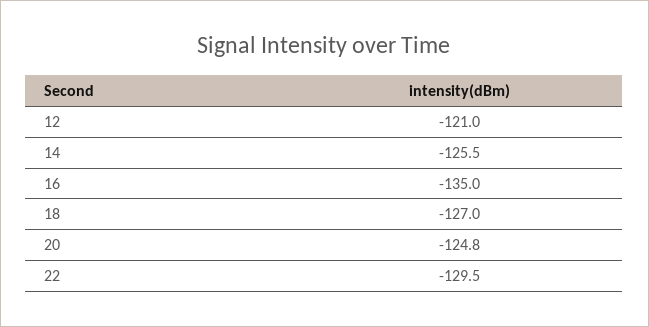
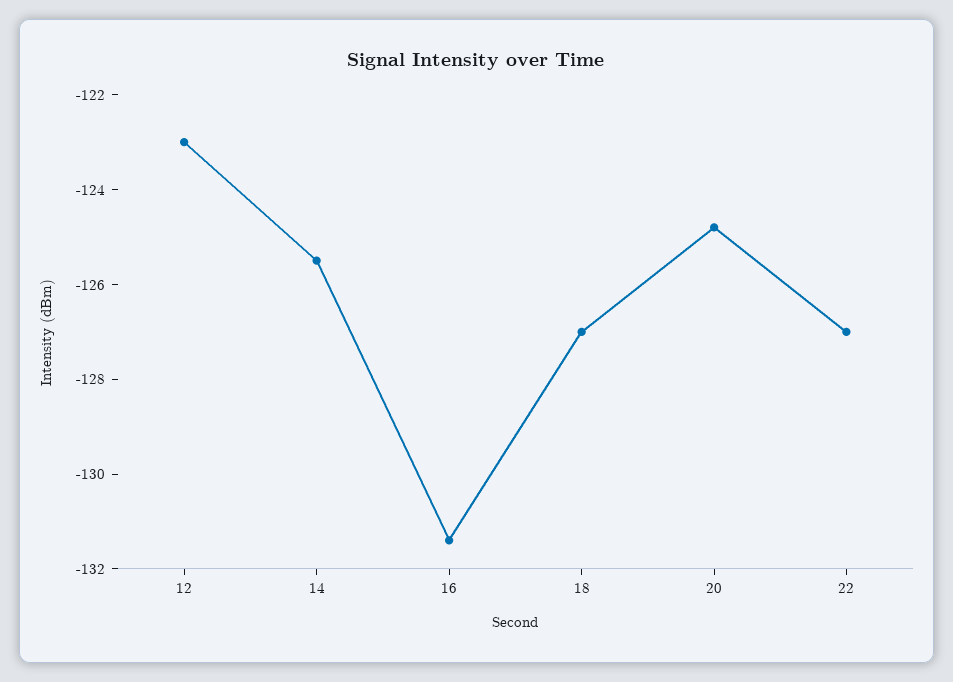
12: -121 -> -123
16: -135 -> -131.5
22: -129.5 -> -127

